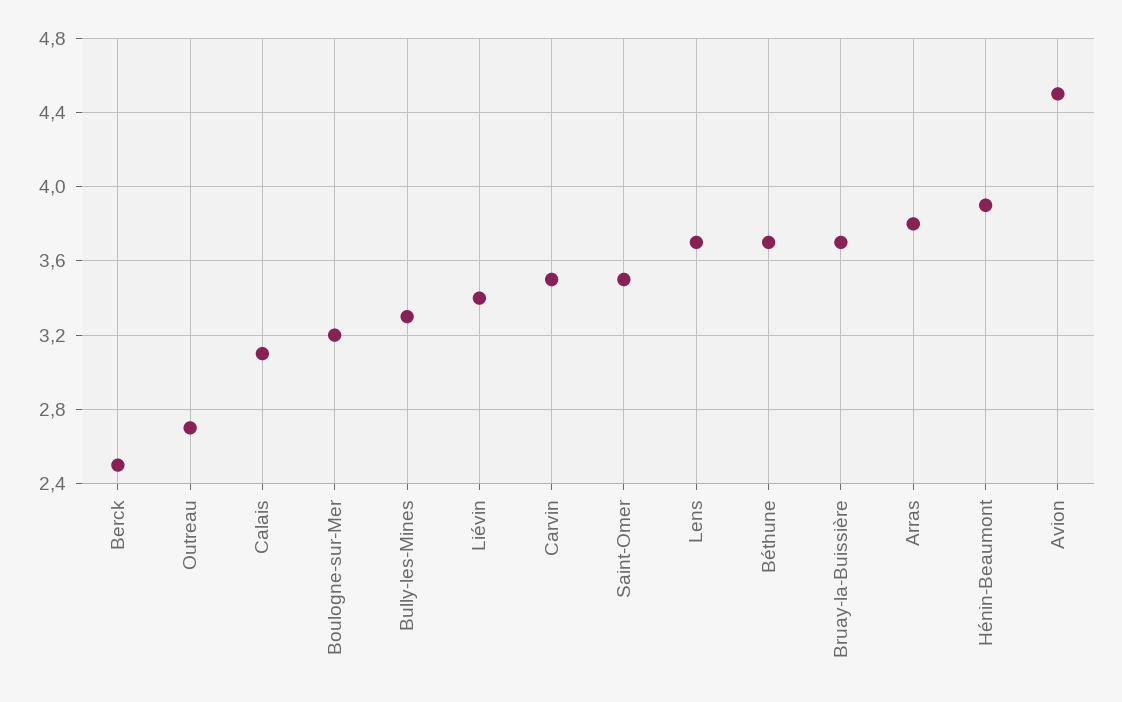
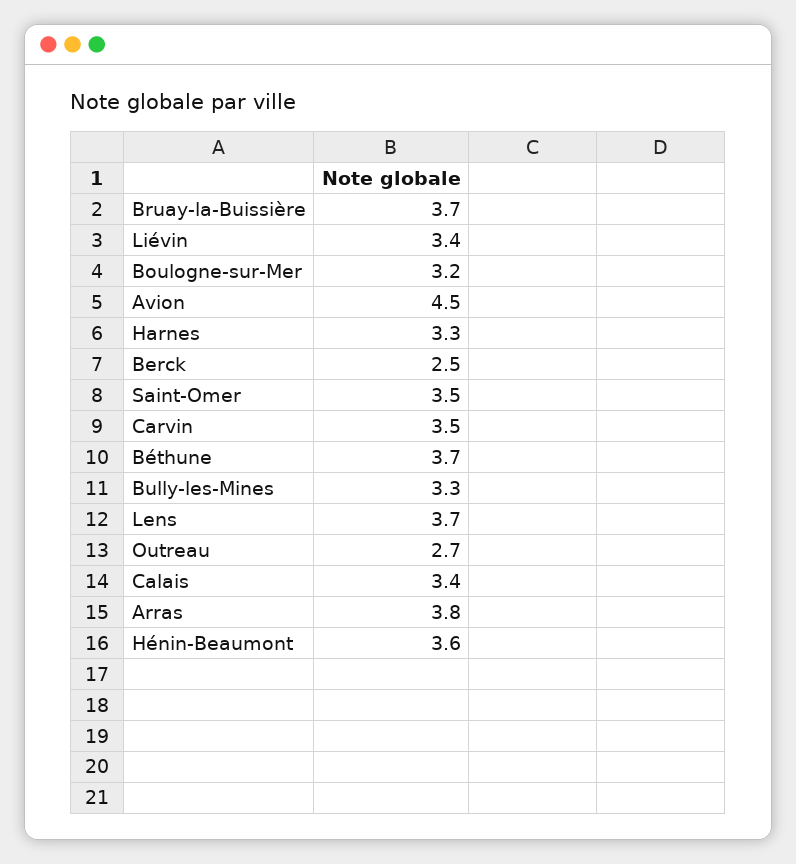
Calais: 3.1 -> 3.4
Hénin-Beaumont: 3.9 -> 3.6
Harnes: none -> 3.3

